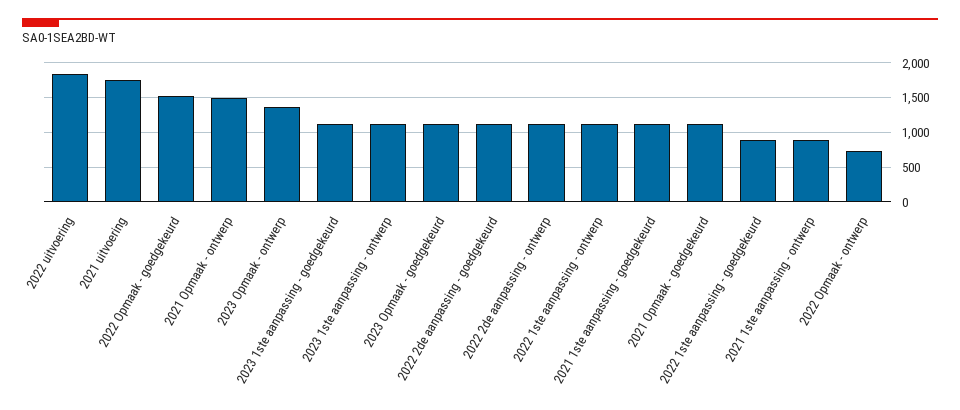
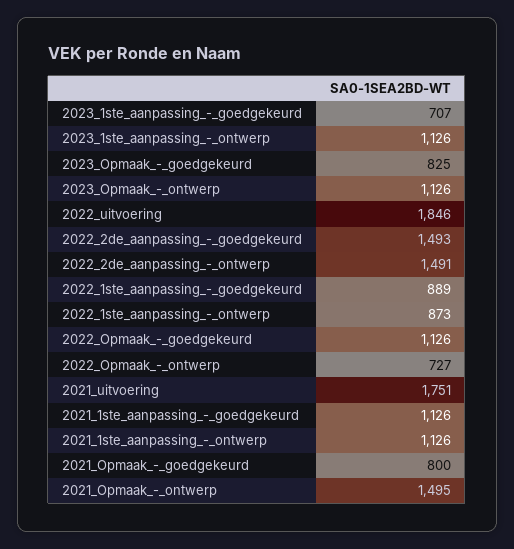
2022 Opmaak - goedgekeurd: 1500 -> 1126
2023 Opmaak - ontwerp: 1400 -> 1126
2023 1ste aanpassing - goedgekeurd: 1100 -> 707
2023 Opmaak - goedgekeurd: 1100 -> 825
2022 2de aanpassing - goedgekeurd: 1100 -> 1493
2022 2de aanpassing - ontwerp: 1100 -> 1491
2022 1ste aanpassing - ontwerp: 1100 -> 873
2021 Opmaak - goedgekeurd: 1100 -> 800
2021 1ste aanpassing - ontwerp: 900 -> 1126

